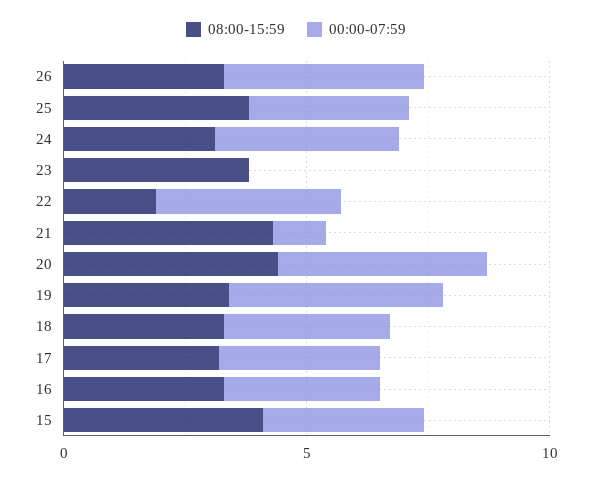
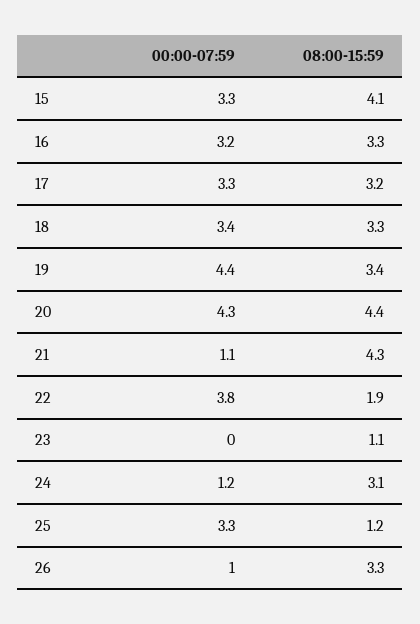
00:00-07:59, 26: 4 -> 1
08:00-15:59, 25: 4 -> 1.2
00:00-07:59, 24: 4 -> 1.2
08:00-15:59, 23: 4 -> 1.1

